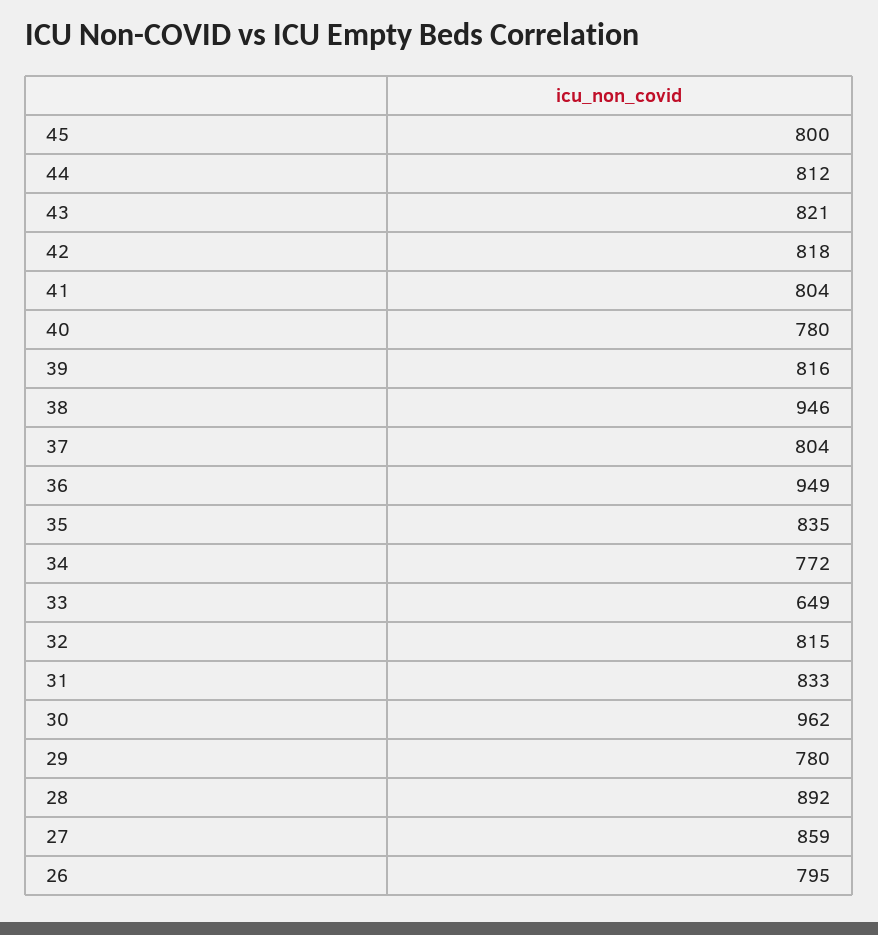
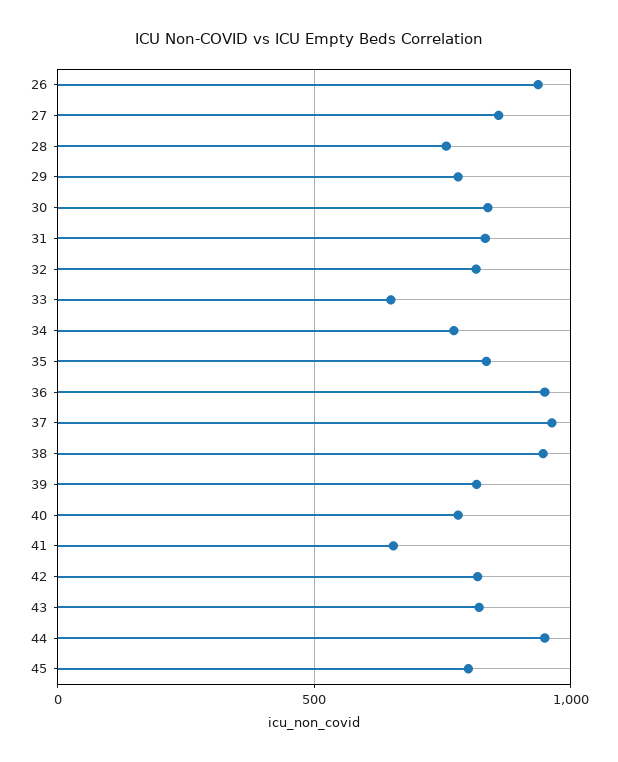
44: 812 -> 950
41: 804 -> 650
37: 804 -> 950
30: 962 -> 850
28: 892 -> 750
26: 795 -> 950

